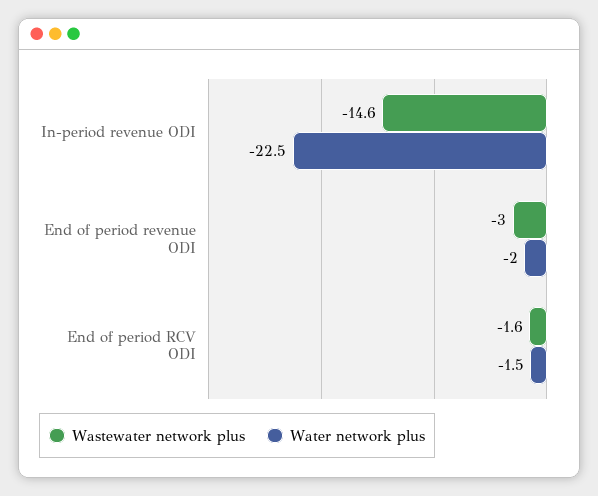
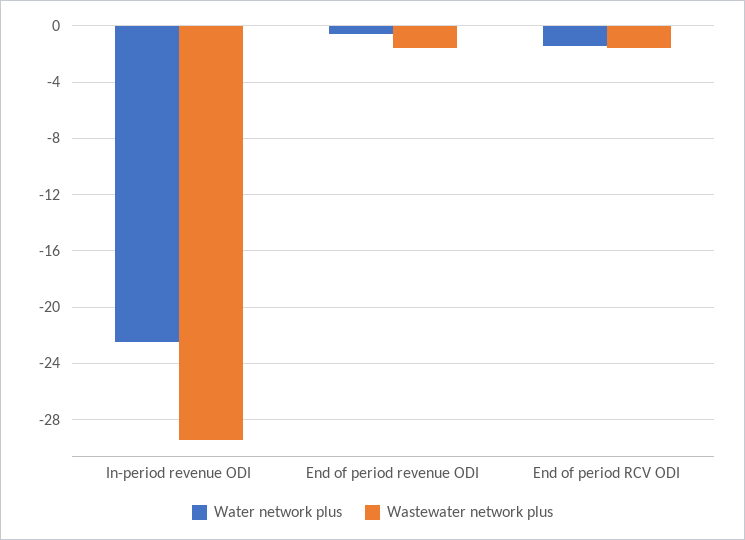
Wastewater network plus, In-period revenue ODI: -14.6 -> -29.5
Wastewater network plus, End of period revenue ODI: -3 -> -1.5
Water network plus, End of period revenue ODI: -2 -> -0.5

